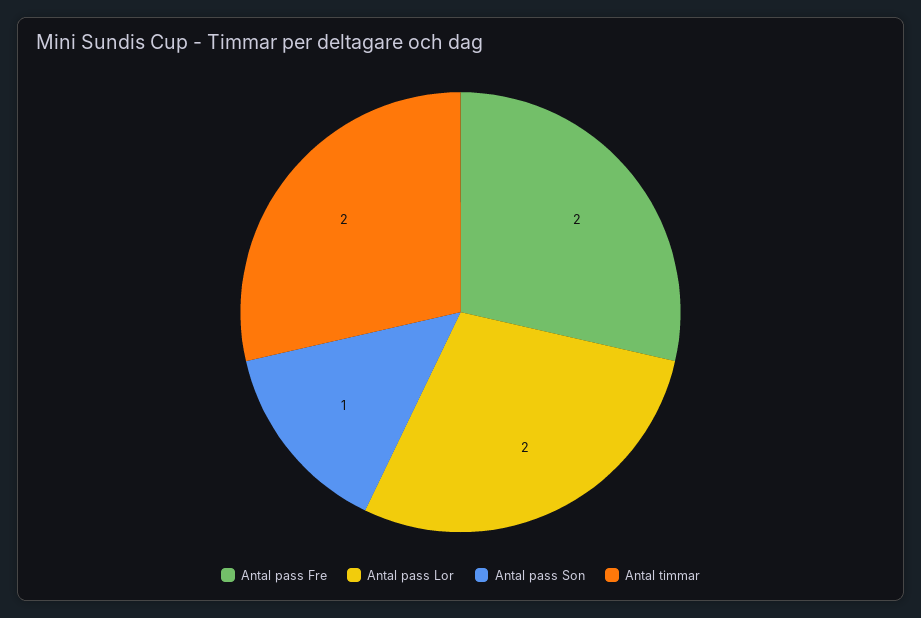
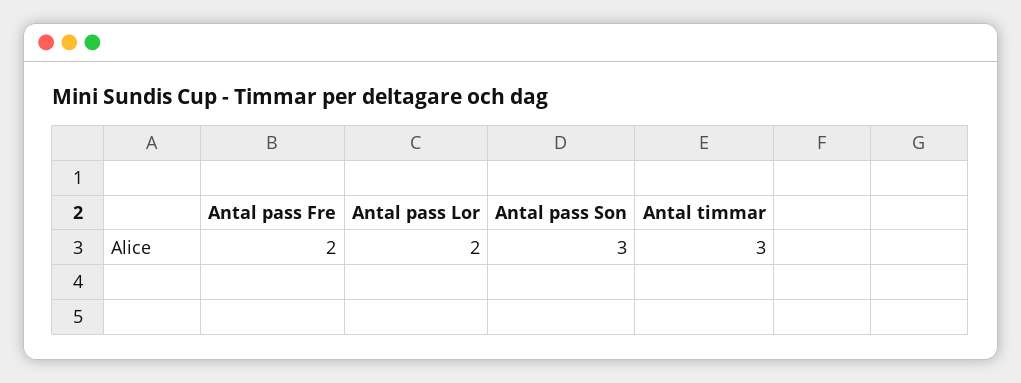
Antal pass Son: 1 -> 3
Antal timmar: 2 -> 3

